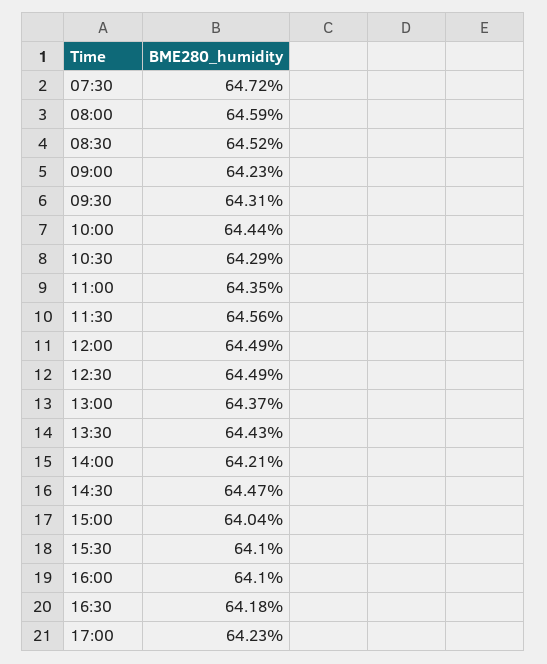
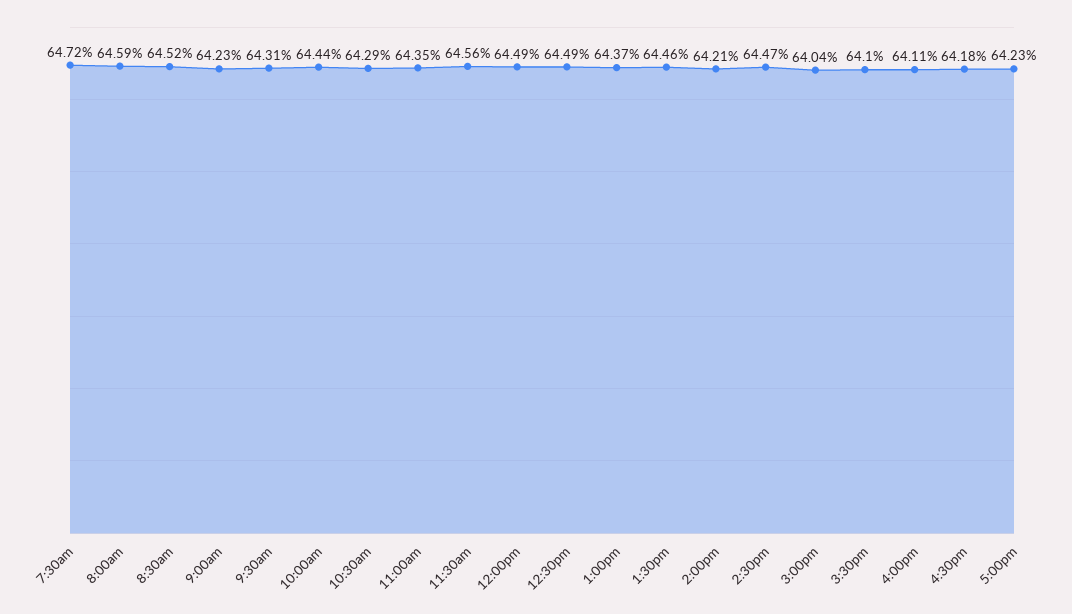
13:30: 64.43 -> 64.46
16:00: 64.1 -> 64.11

